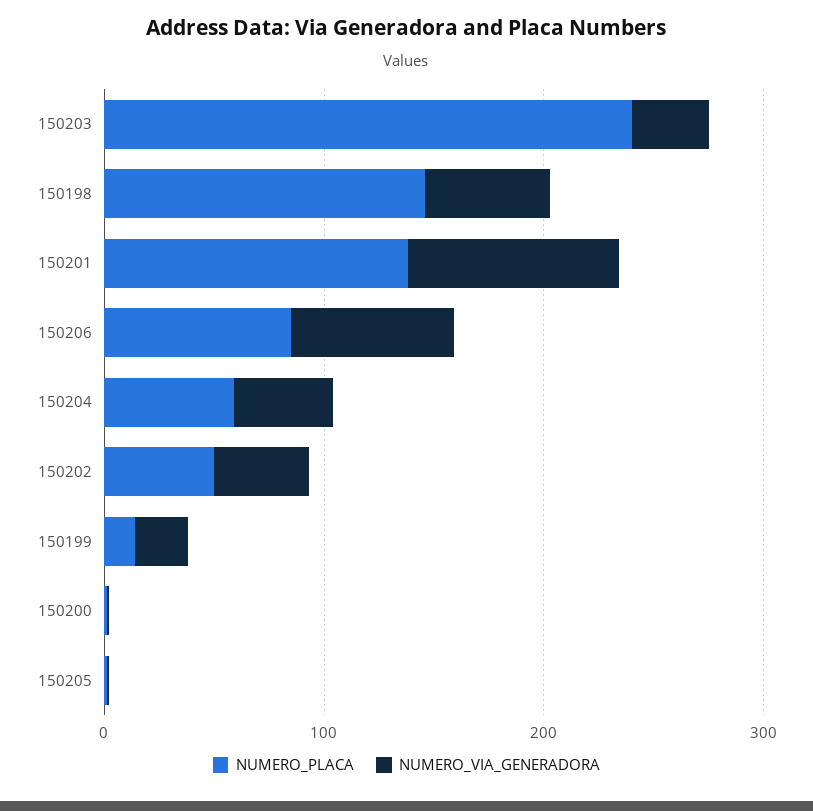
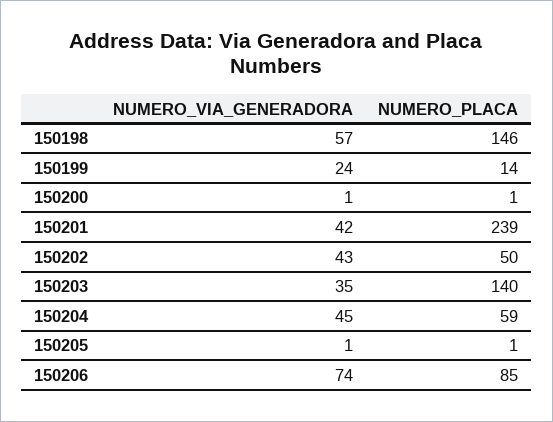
NUMERO_PLACA, 150203: 240 -> 140
NUMERO_PLACA, 150201: 140 -> 239
NUMERO_VIA_GENERADORA, 150201: 100 -> 42

